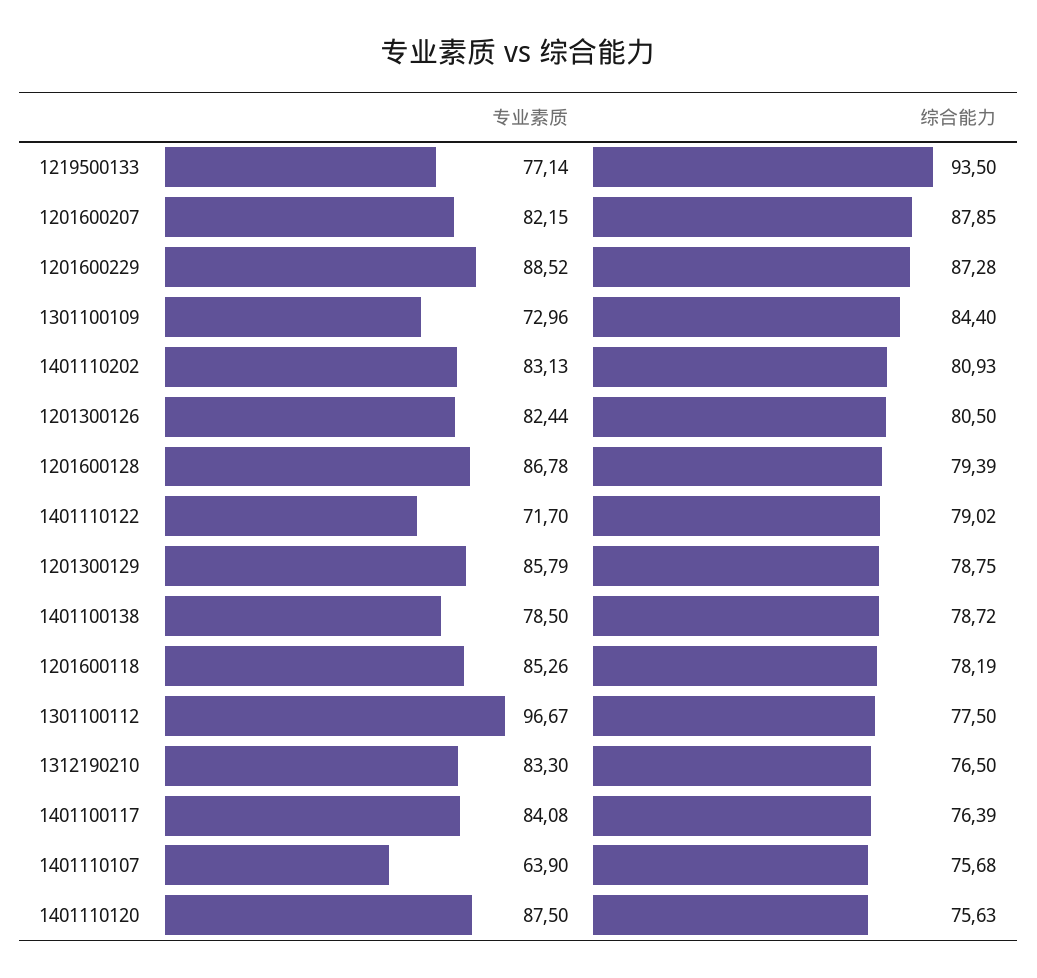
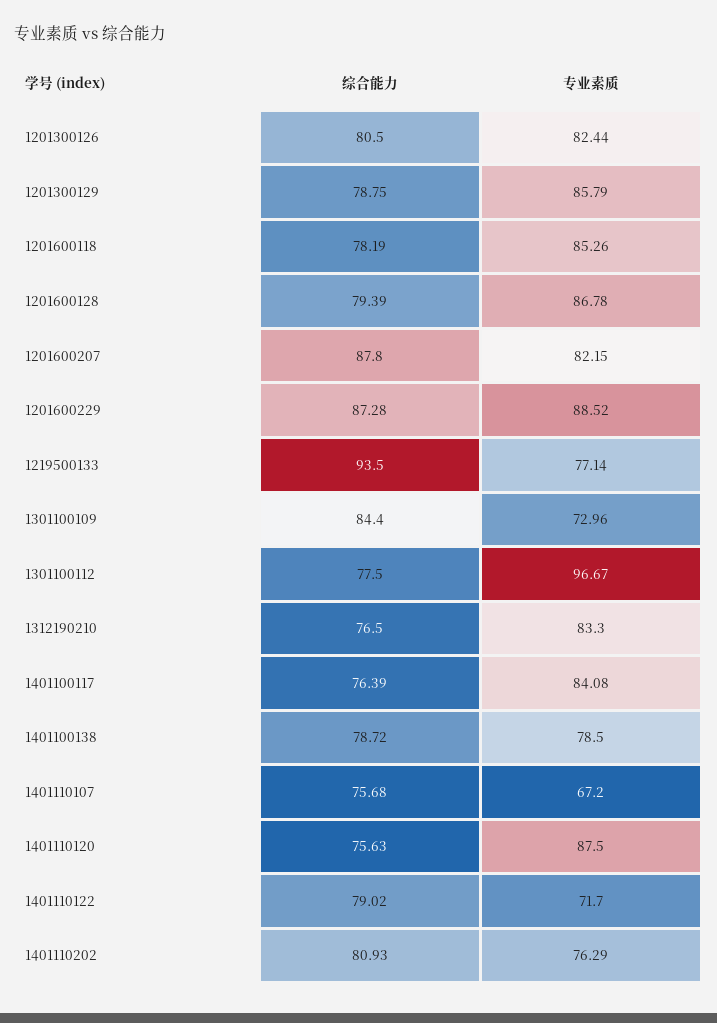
综合能力, 1201600207: 87.85 -> 87.8
专业素质, 1401110202: 83.13 -> 76.29
专业素质, 1401110107: 63.9 -> 67.2

